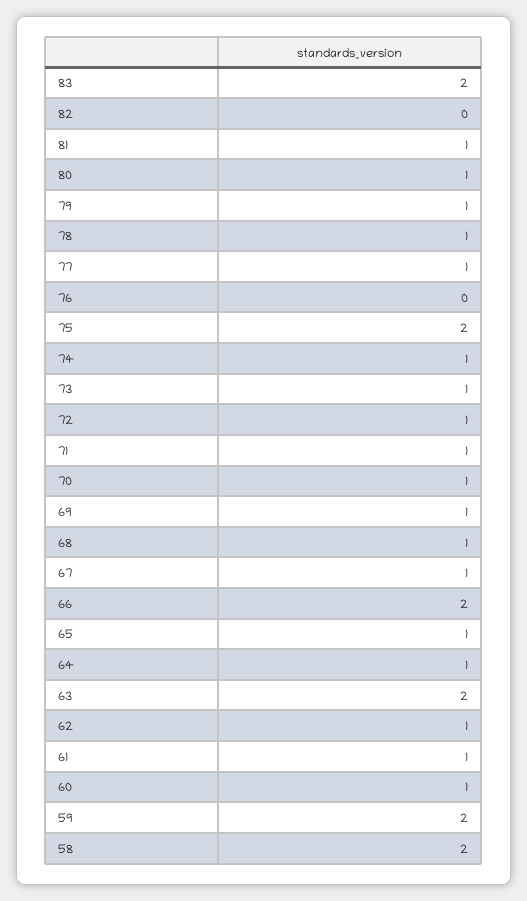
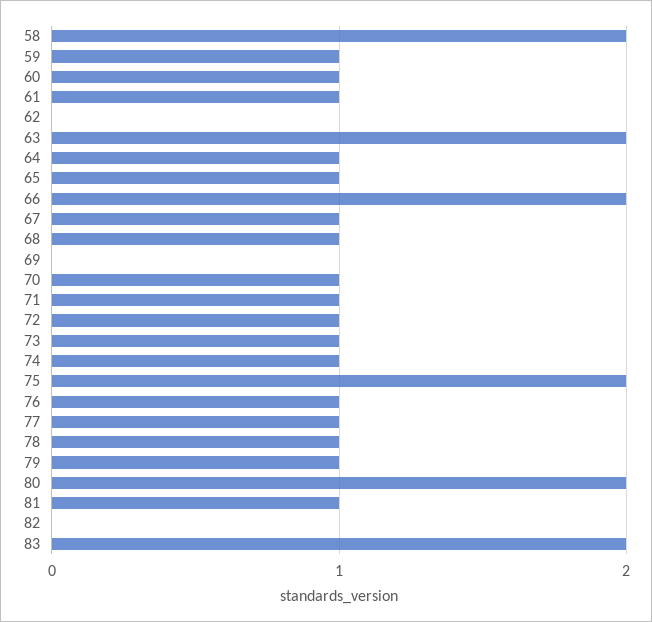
80: 1 -> 2
76: 0 -> 1
69: 1 -> 0
62: 1 -> 0
59: 2 -> 1

